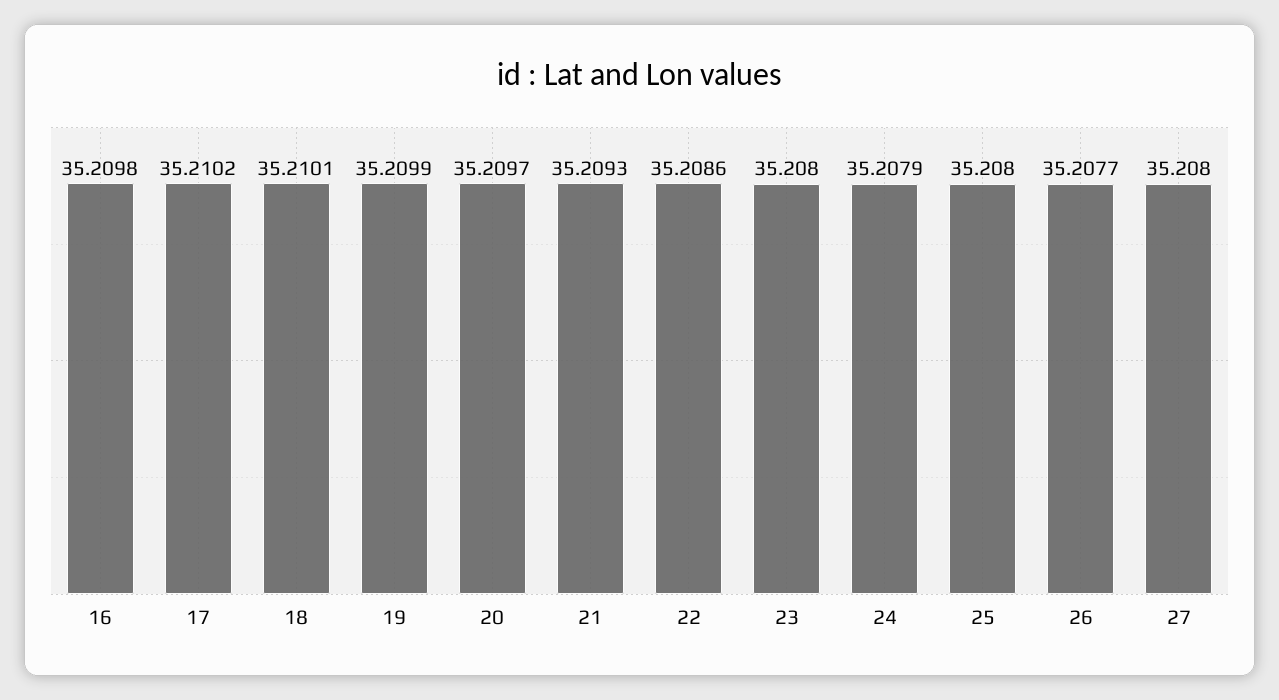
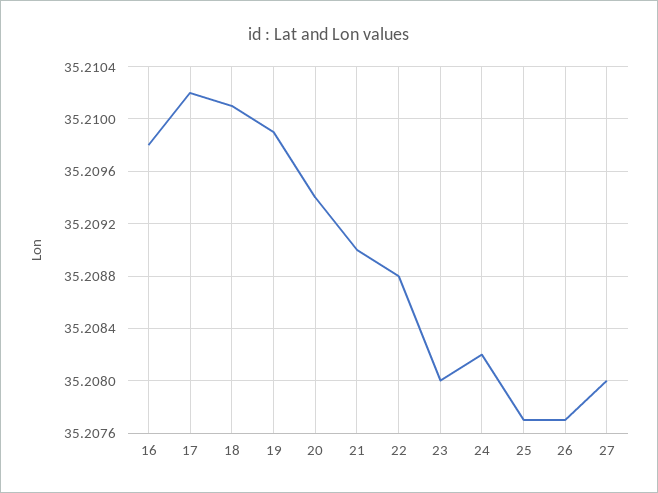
20: 35.2097 -> 35.2094
21: 35.2093 -> 35.209
22: 35.2086 -> 35.2088
24: 35.2079 -> 35.2082
25: 35.208 -> 35.2077

